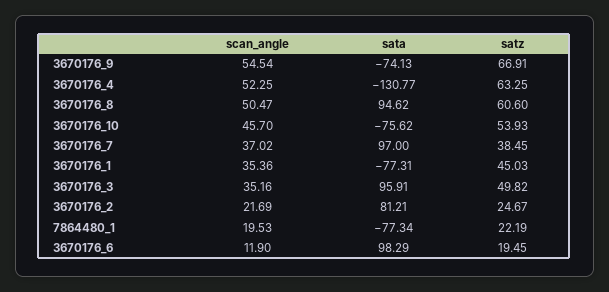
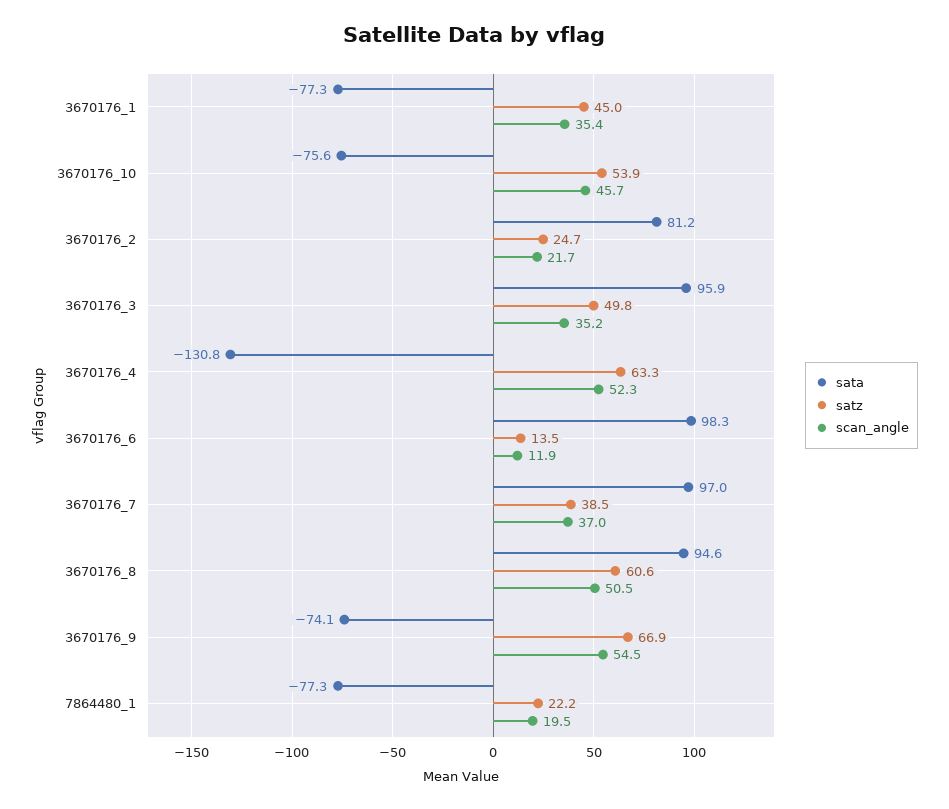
satz, 3670176_6: 19.45 -> 13.5

